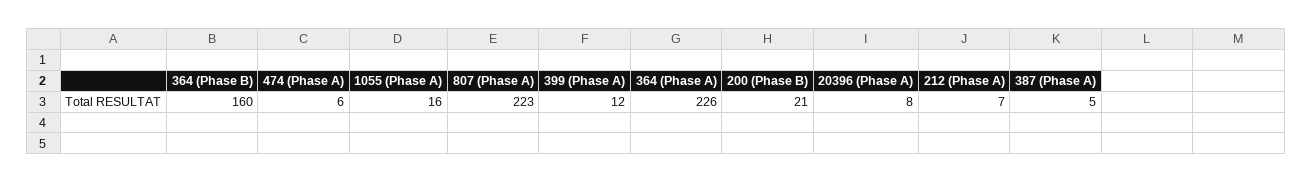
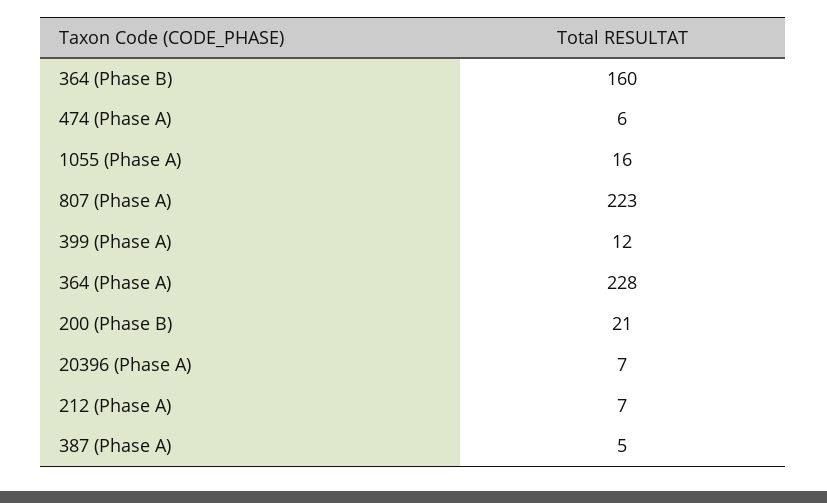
364 (Phase A): 226 -> 228
20396 (Phase A): 8 -> 7

